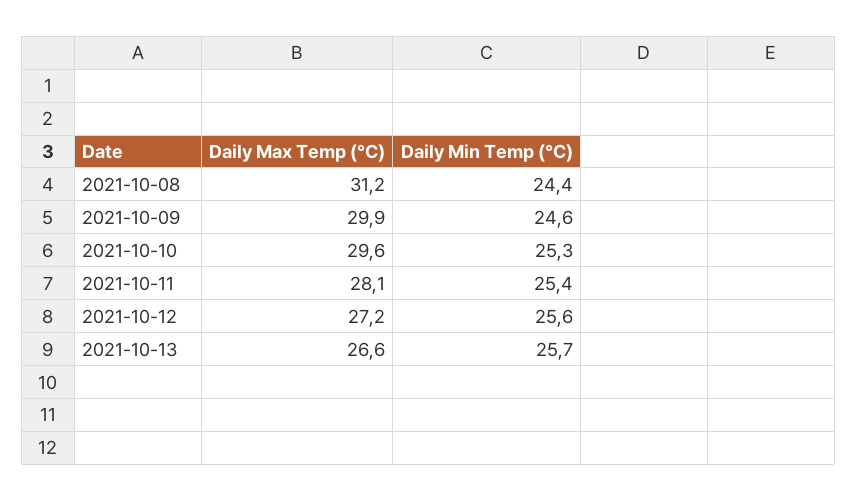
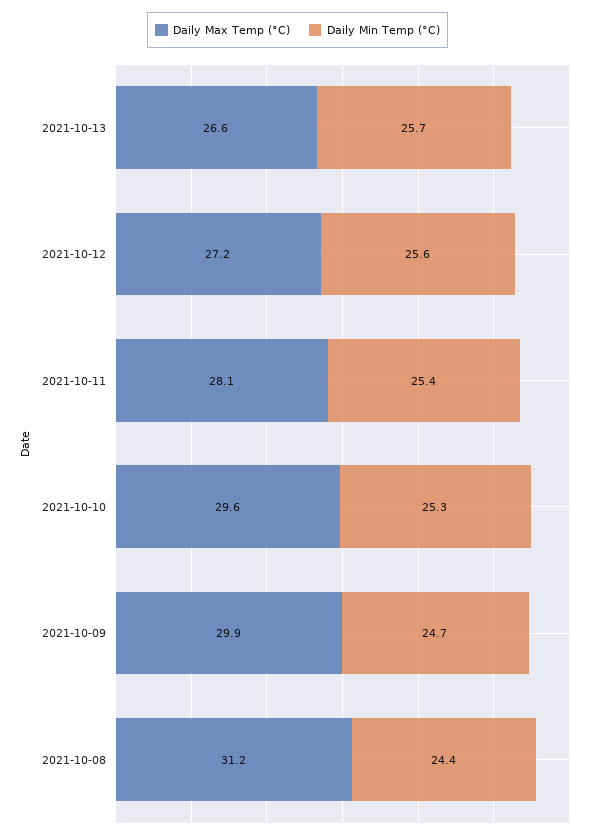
Daily Min Temp (°C), 2021-10-09: 24.6 -> 24.7

